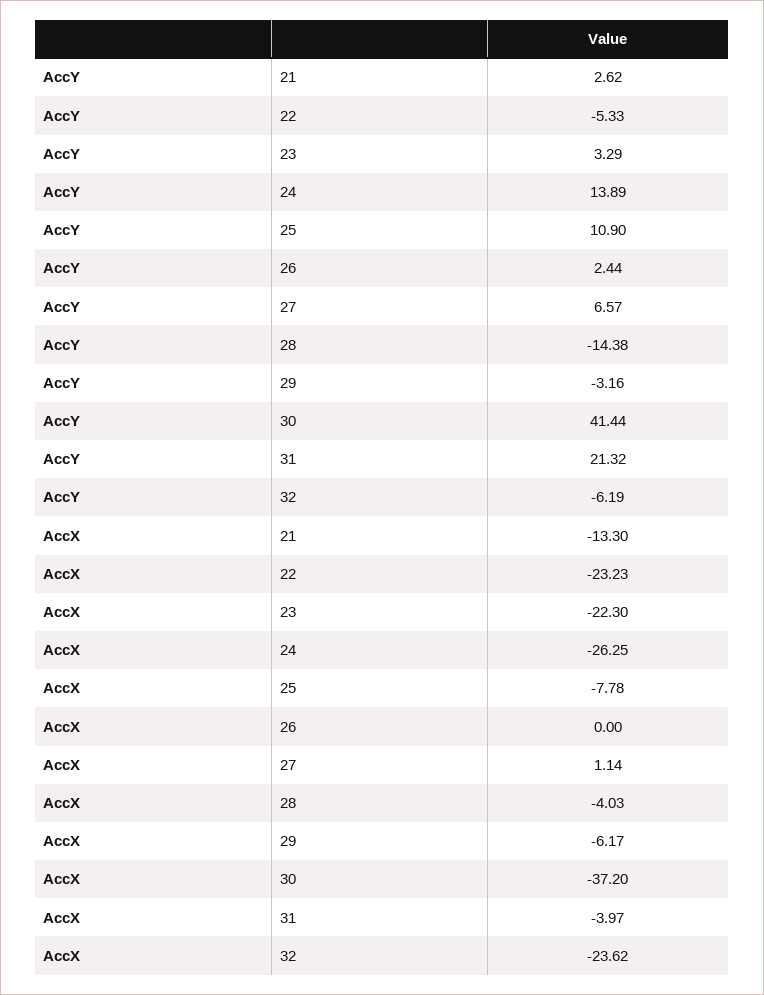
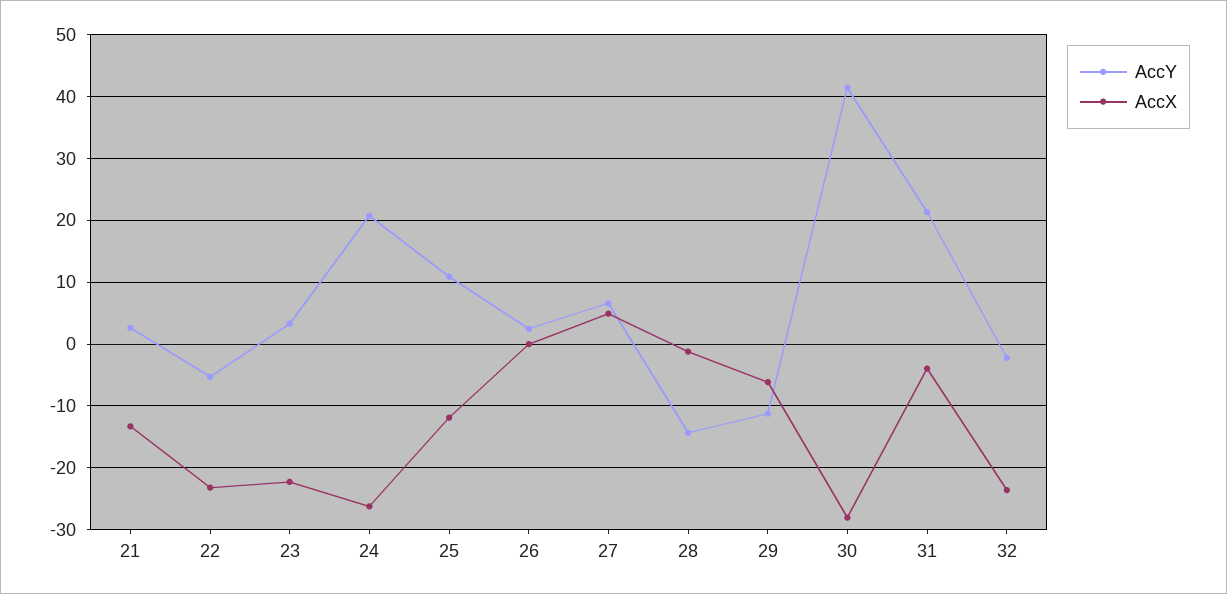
AccY, 24: 13.89 -> 21
AccY, 29: -3.16 -> -11
AccY, 32: -6.19 -> -2
AccX, 25: -7.78 -> -12
AccX, 27: 1.14 -> 5
AccX, 28: -4.03 -> -1
AccX, 30: -37.2 -> -28

